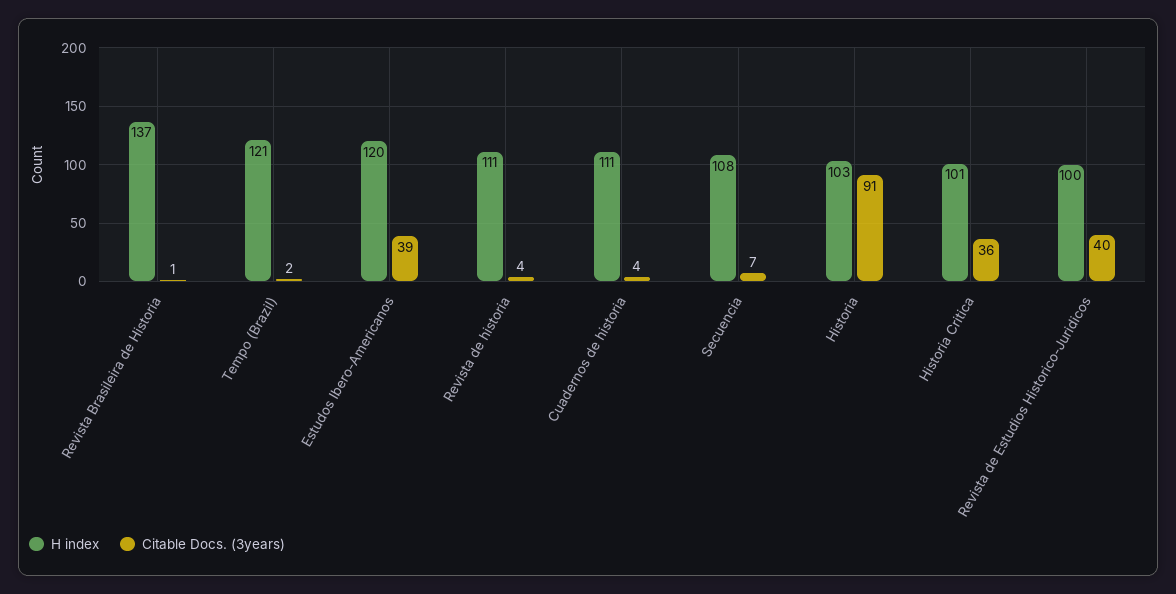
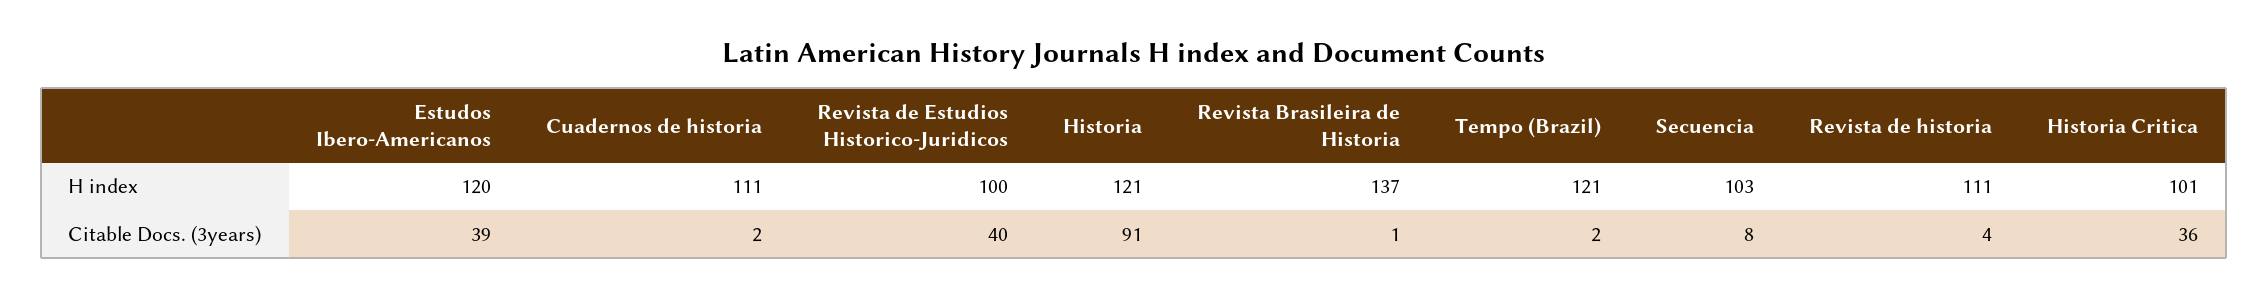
Citable Docs. (3years), Cuadernos de historia: 4 -> 2
H index, Secuencia: 108 -> 103
Citable Docs. (3years), Secuencia: 7 -> 8
H index, Historia: 103 -> 121

